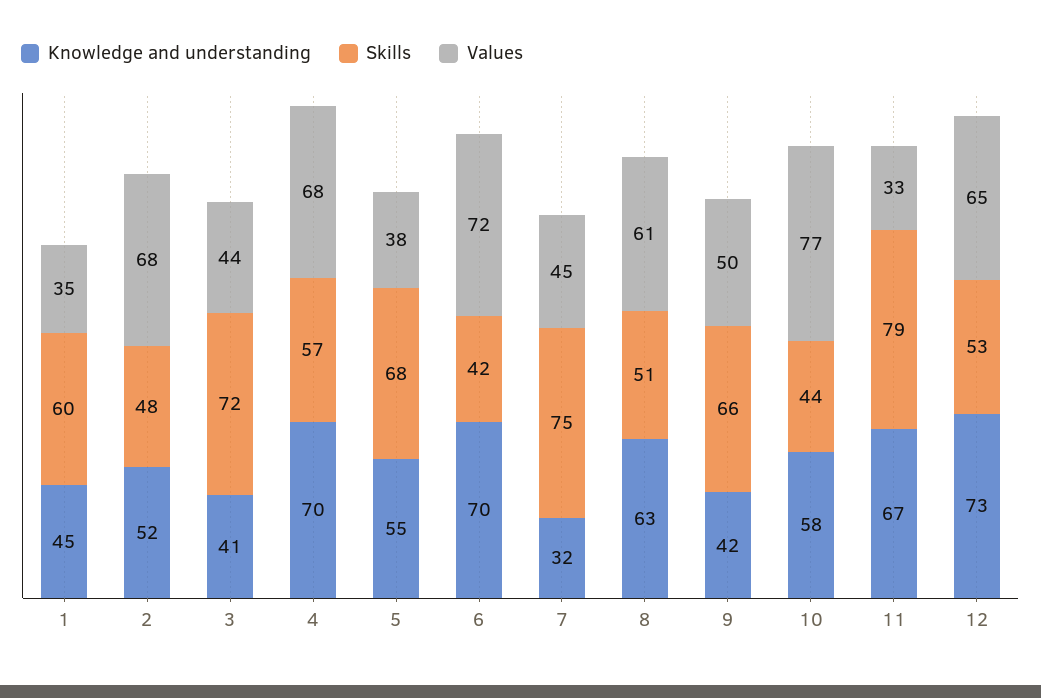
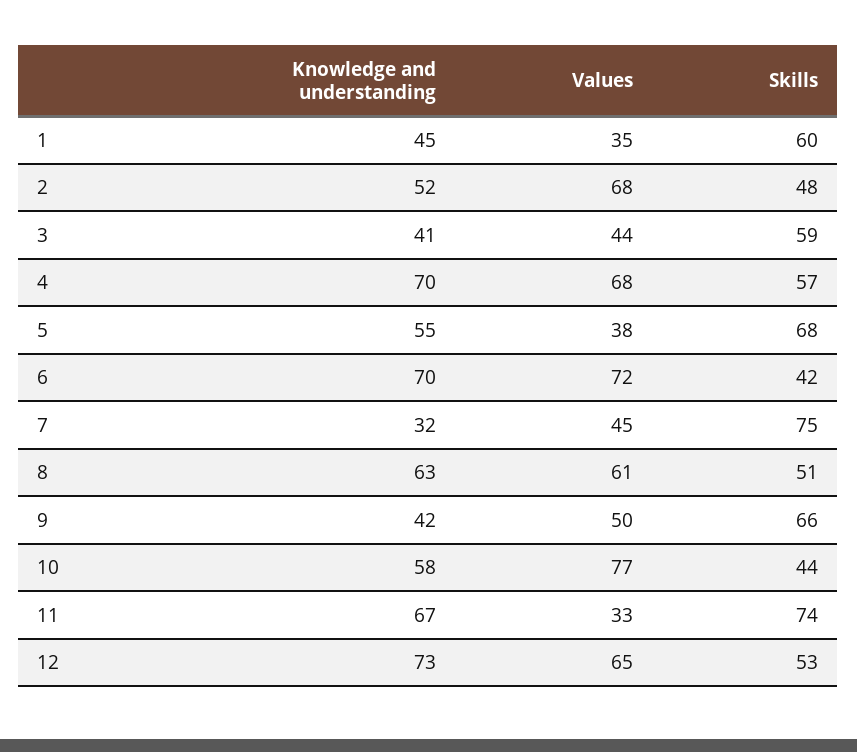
Skills, 3: 72 -> 59
Skills, 11: 79 -> 74

